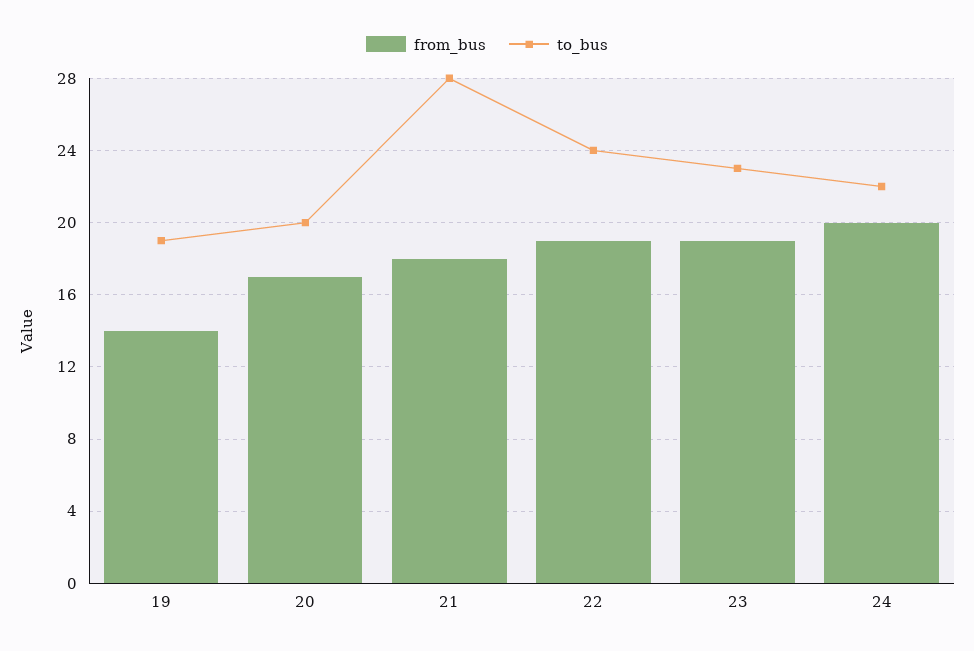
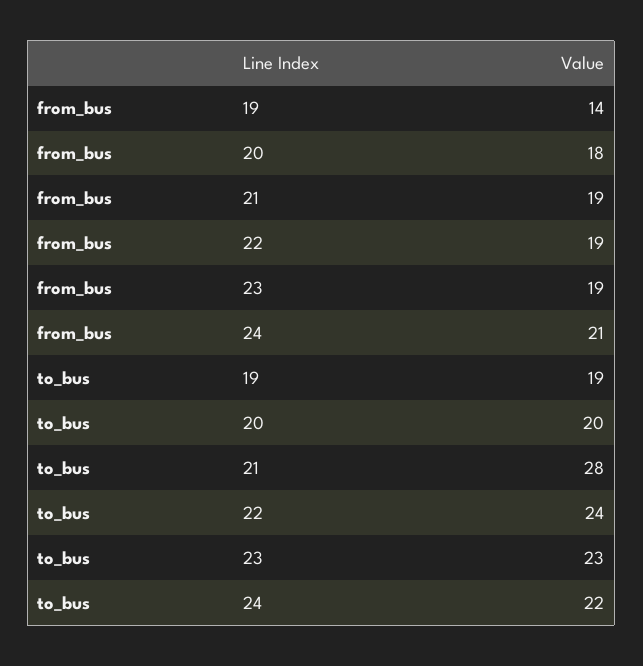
from_bus, 20: 17 -> 18
from_bus, 21: 18 -> 19
from_bus, 24: 20 -> 21

